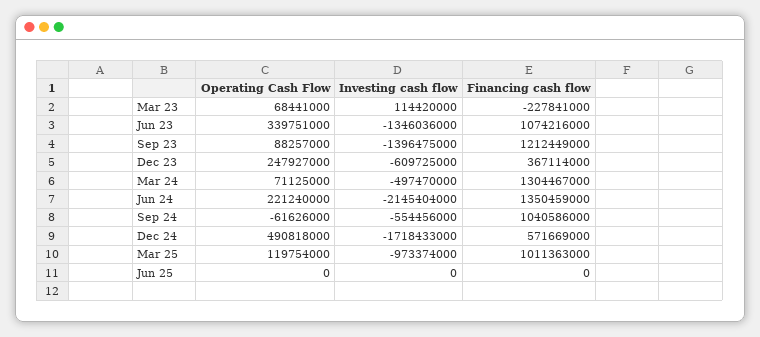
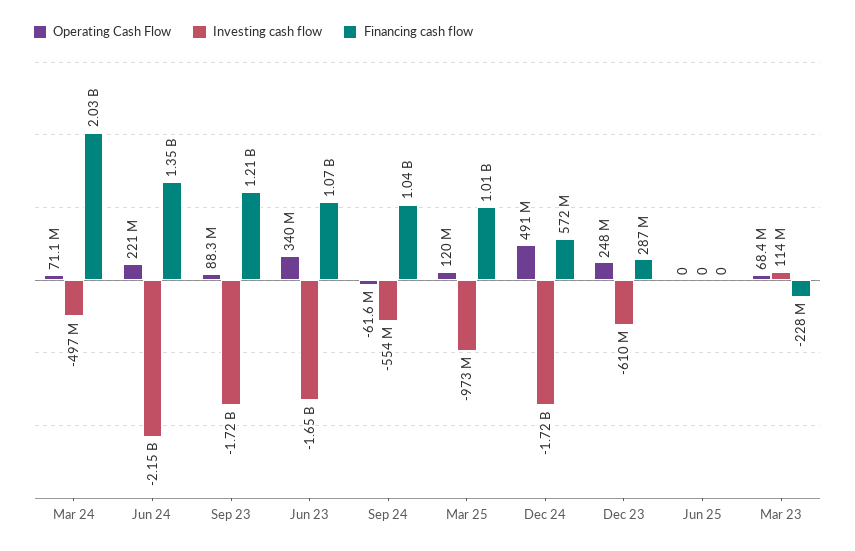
Investing cash flow, Jun 23: -1346036000 -> -1650000000
Investing cash flow, Sep 23: -1396475000 -> -1720000000
Financing cash flow, Dec 23: 367114000 -> 287000000
Financing cash flow, Mar 24: 1304467000 -> 2030000000

